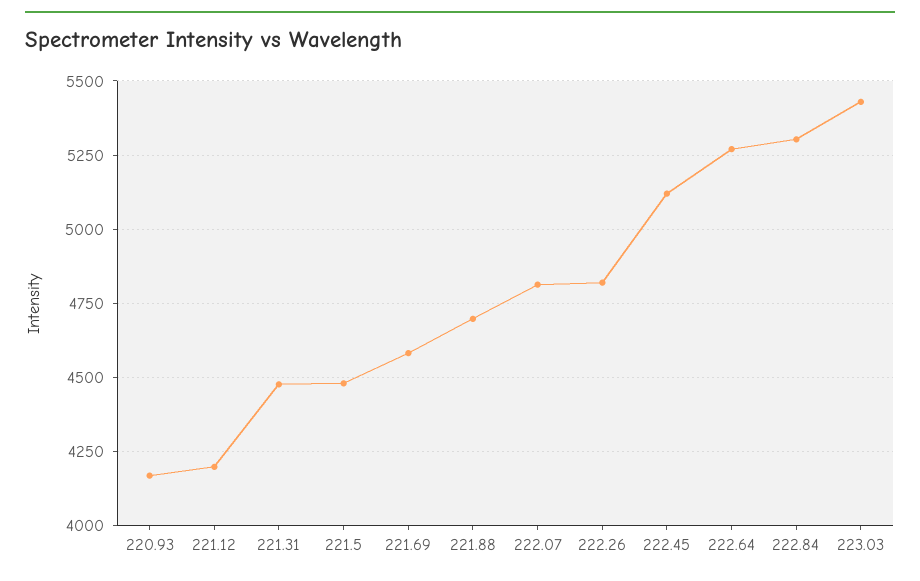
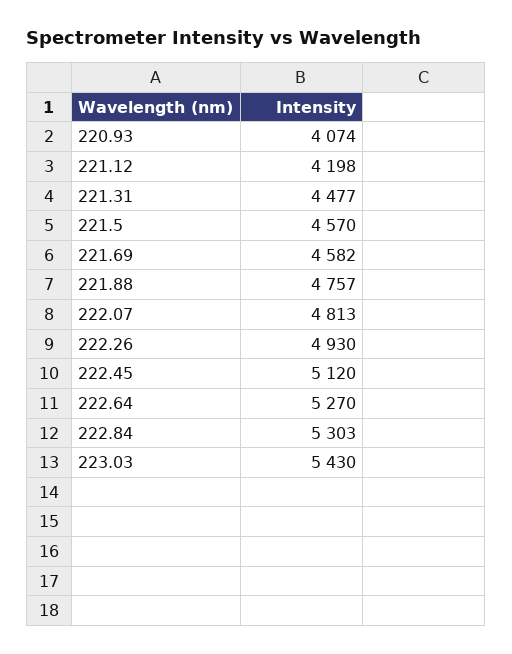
220.93: 4175 -> 4074
221.5: 4475 -> 4570
221.88: 4700 -> 4757
222.26: 4825 -> 4930

